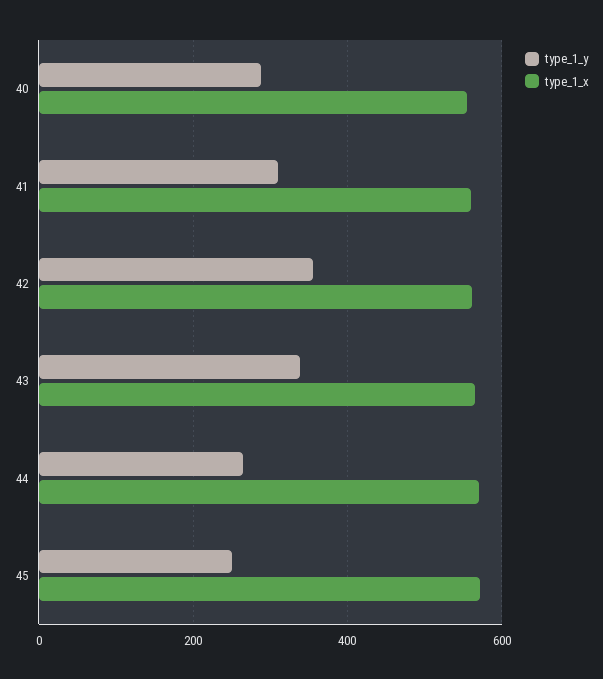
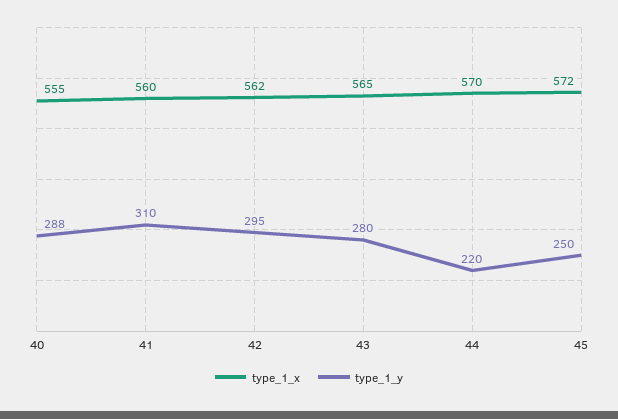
type_1_y, 42: 360 -> 295
type_1_y, 43: 340 -> 280
type_1_y, 44: 260 -> 220

